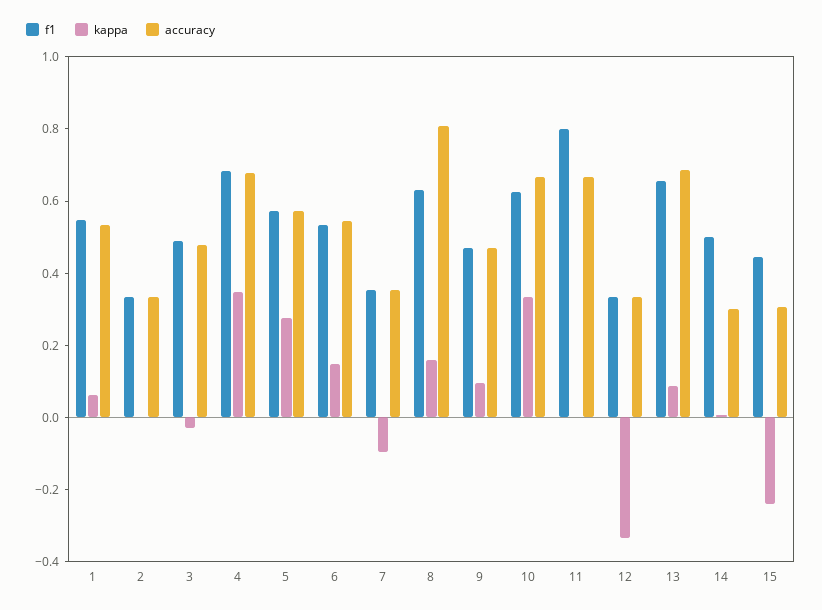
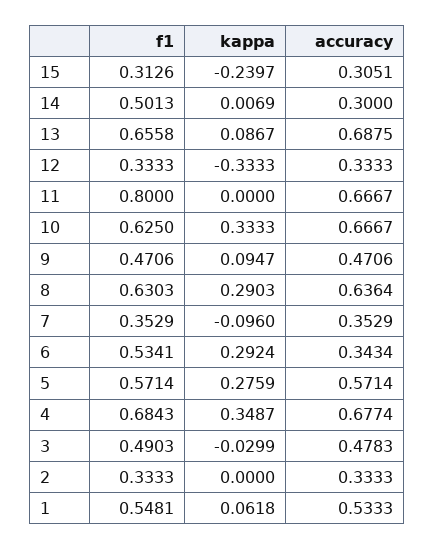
kappa, 6: 0.15 -> 0.2924
accuracy, 6: 0.55 -> 0.3434
kappa, 8: 0.15 -> 0.2903
accuracy, 8: 0.8 -> 0.6364
f1, 15: 0.45 -> 0.3126

